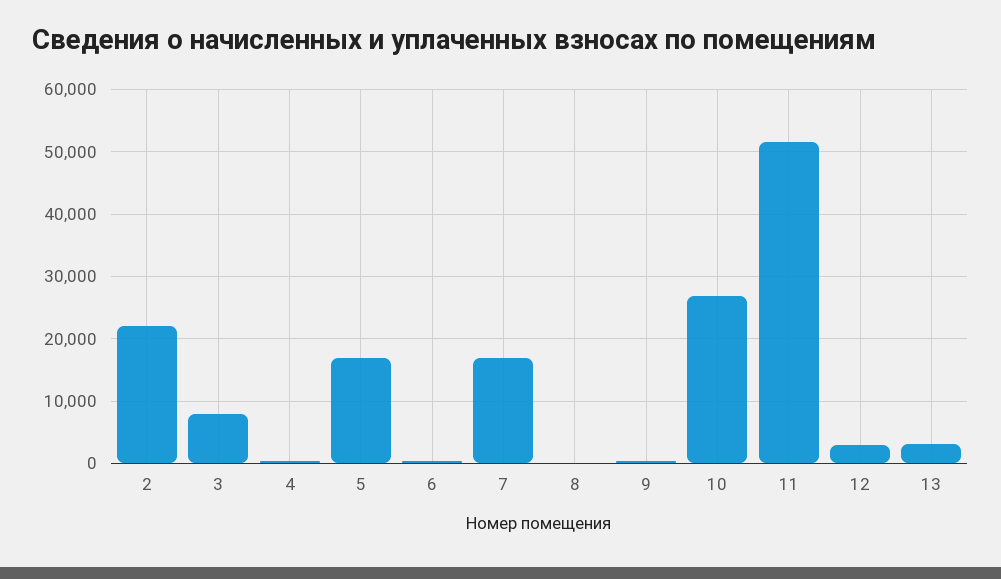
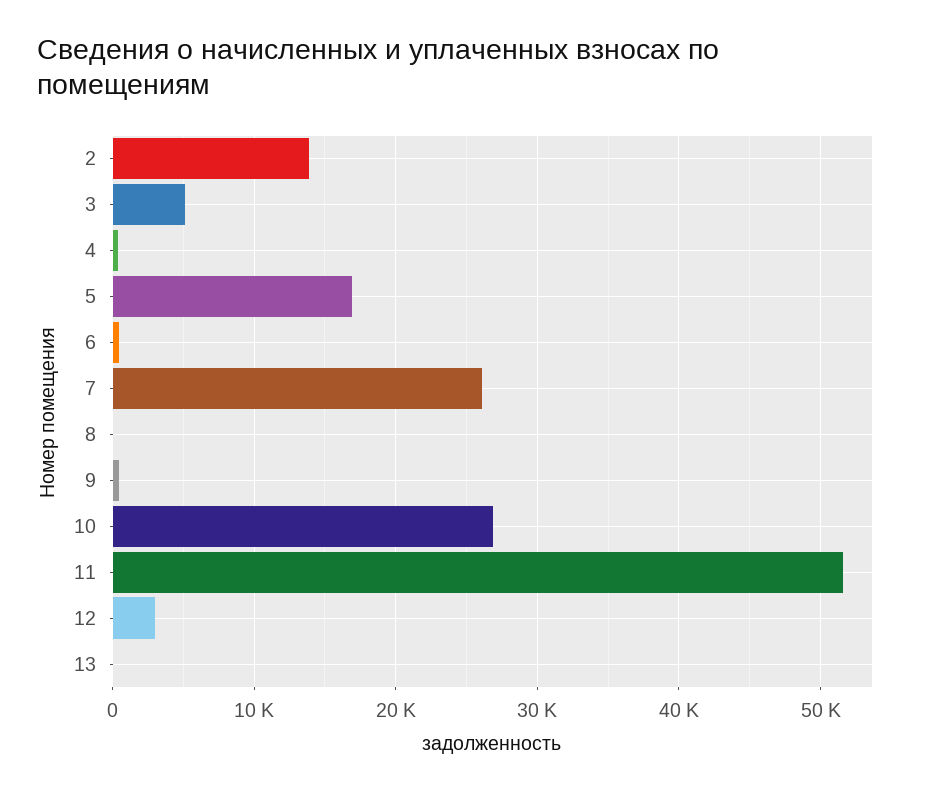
2: 22000 -> 14000
3: 8000 -> 5000
7: 17000 -> 26000
13: 3000 -> 0

